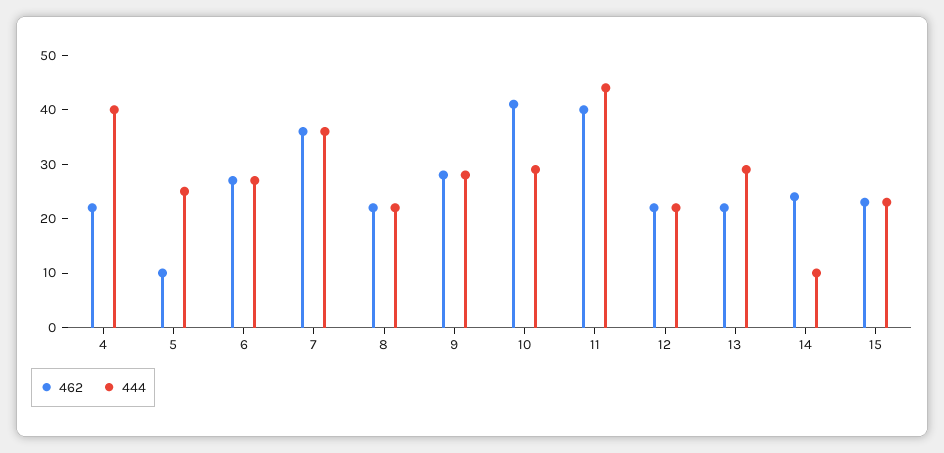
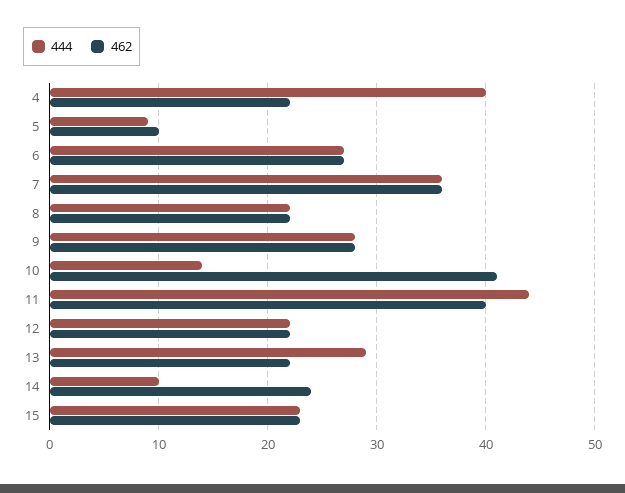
444, 5: 25 -> 9
444, 10: 30 -> 14

